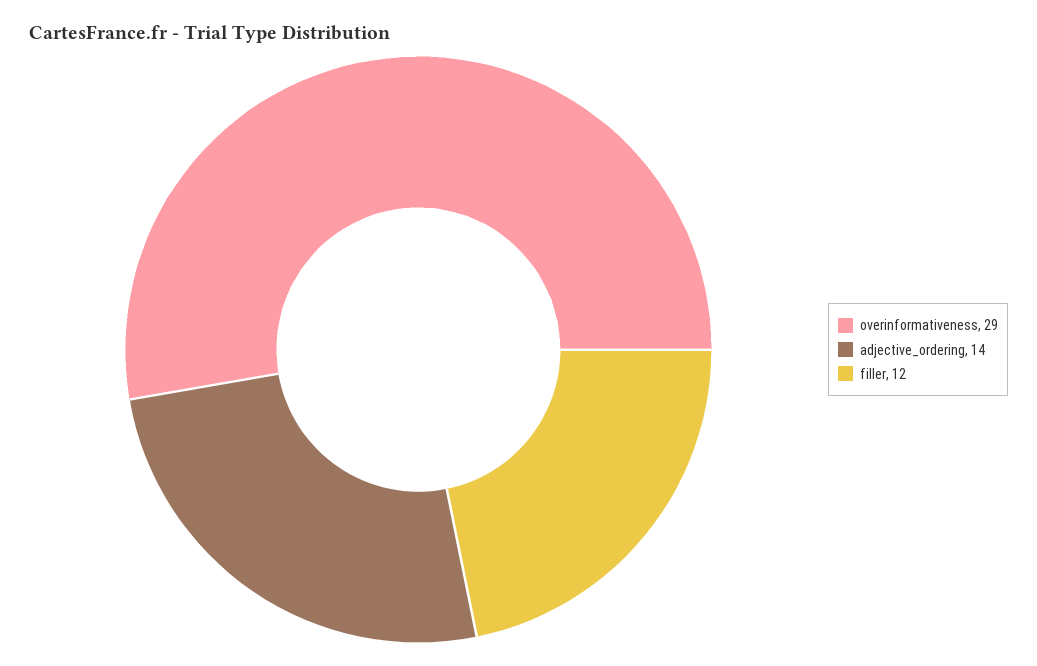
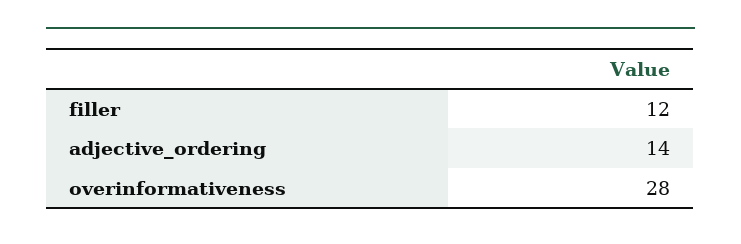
overinformativeness: 29 -> 28

